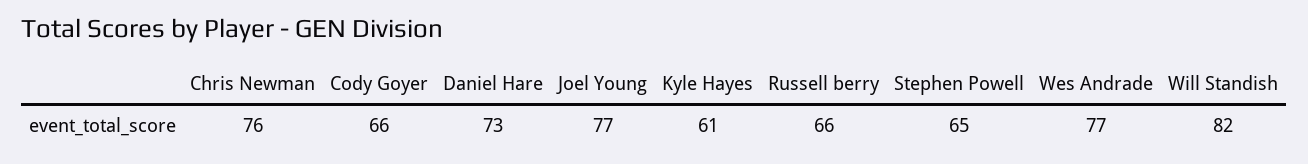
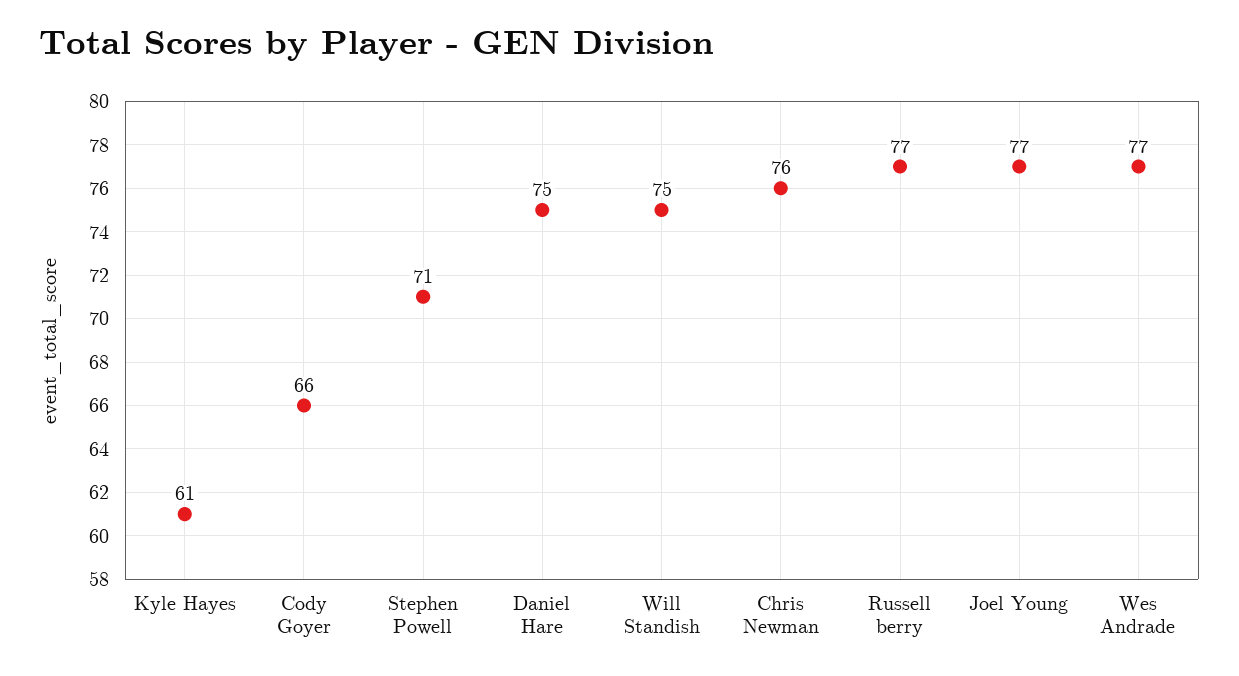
Daniel Hare: 73 -> 75
Russell berry: 66 -> 77
Stephen Powell: 65 -> 71
Will Standish: 82 -> 75

